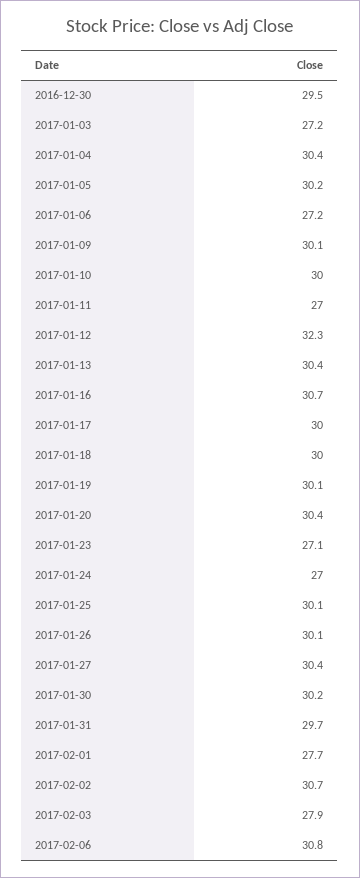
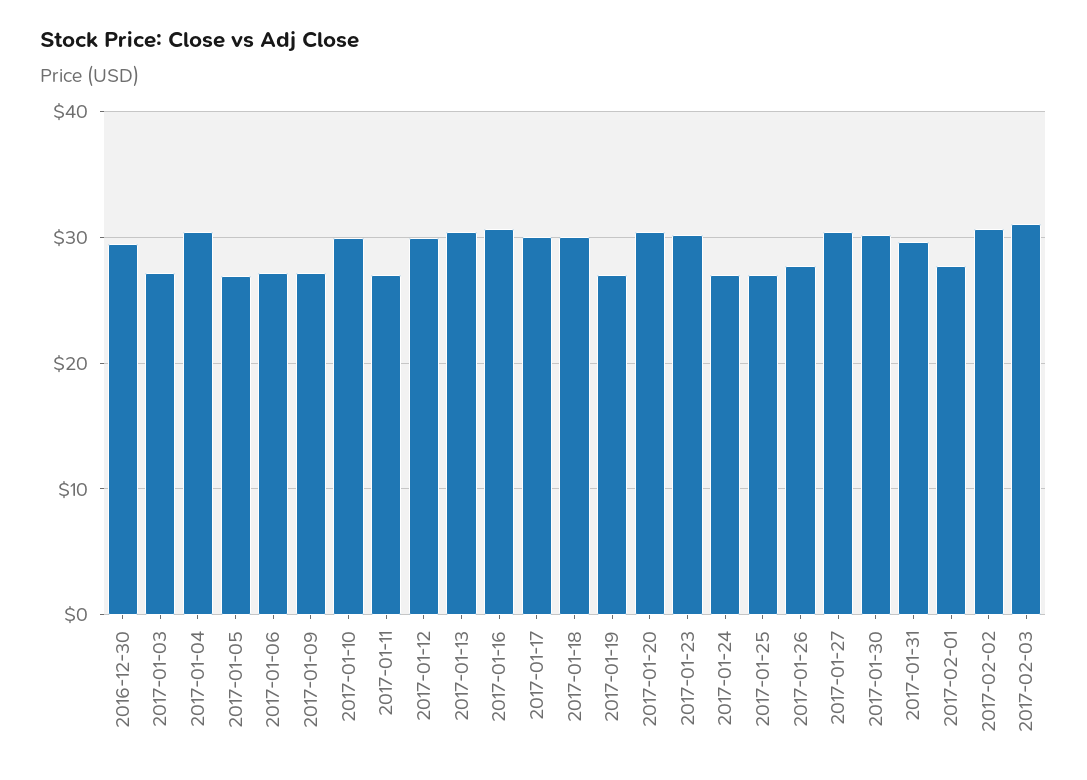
2017-01-05: 30.2 -> 27
2017-01-09: 30.1 -> 27
2017-01-12: 32.3 -> 30
2017-01-19: 30.1 -> 27
2017-01-23: 27.1 -> 30
2017-01-25: 30.1 -> 27
2017-01-26: 30.1 -> 28
2017-02-03: 27.9 -> 31
2017-02-06: 30.8 -> none

